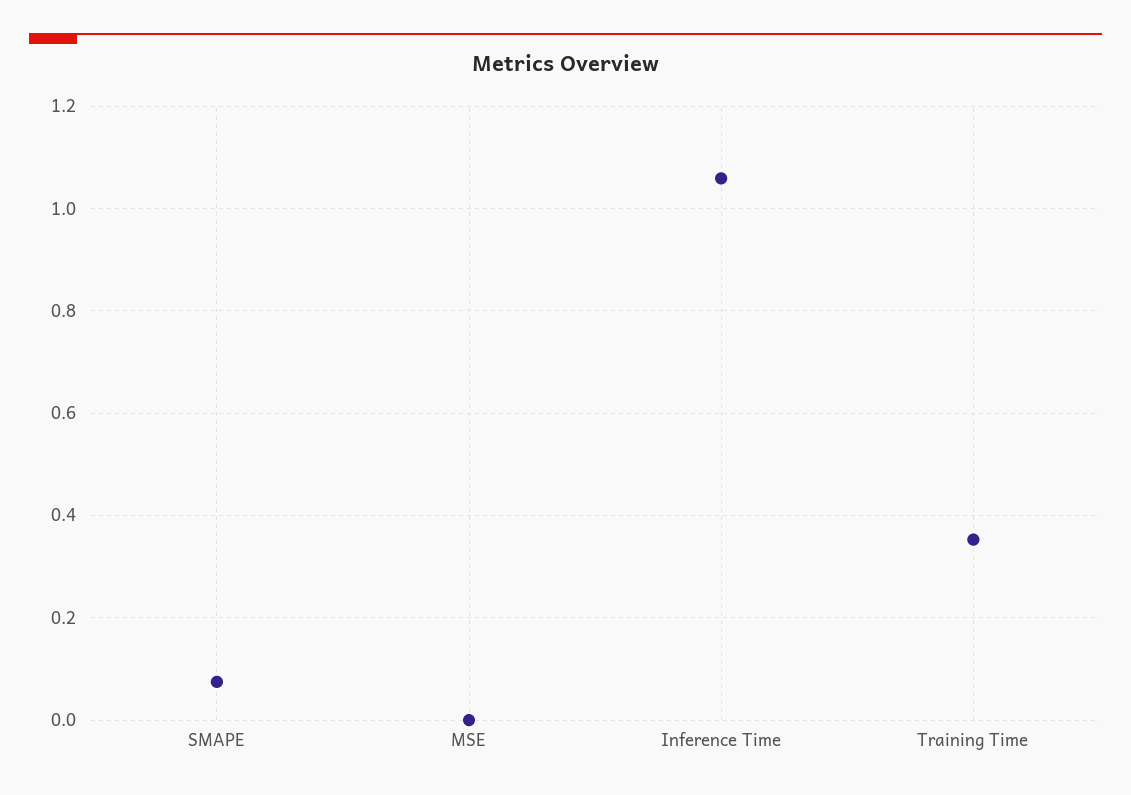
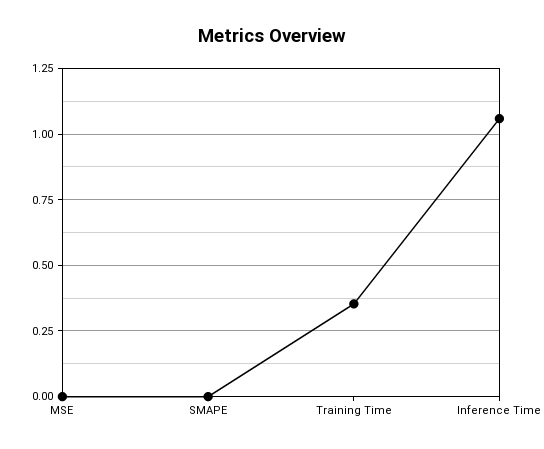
SMAPE: 0.08 -> 0

